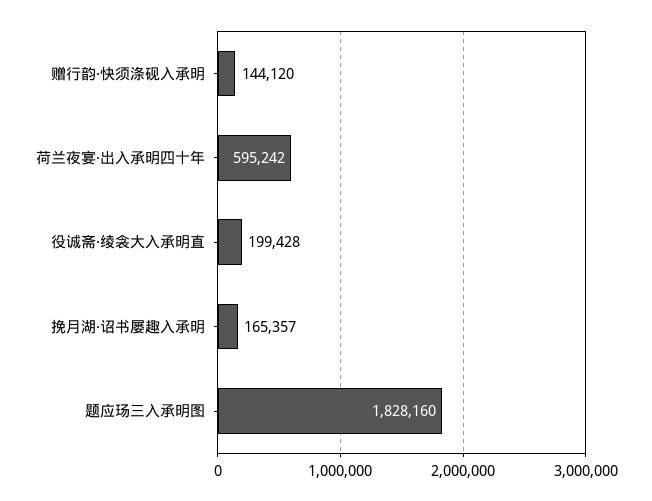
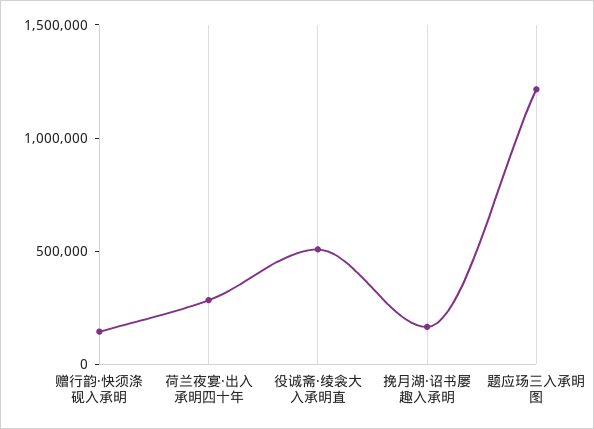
荷兰夜宴·出入承明四十年: 595242 -> 300000
役诚斋·绫衾大入承明直: 199428 -> 500000
题应玚三入承明图: 1828160 -> 1200000

